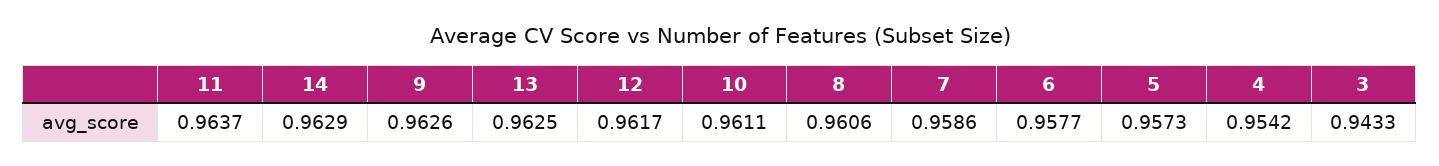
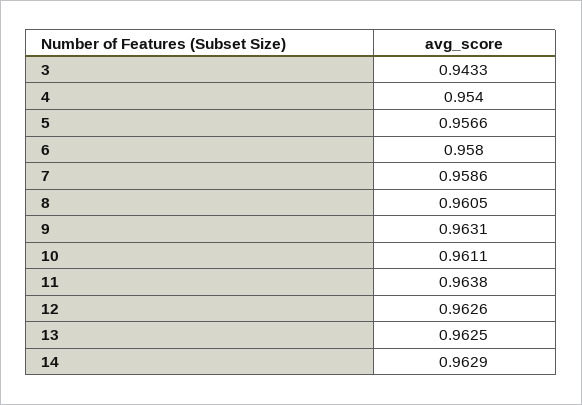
11: 0.9637 -> 0.9638
9: 0.9626 -> 0.9631
12: 0.9617 -> 0.9626
8: 0.9606 -> 0.9605
6: 0.9577 -> 0.958
5: 0.9573 -> 0.9566
4: 0.9542 -> 0.954

